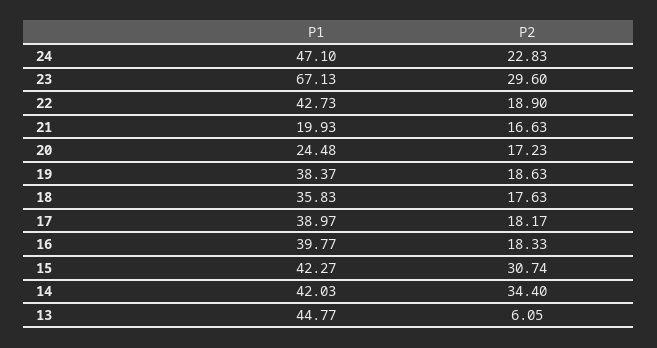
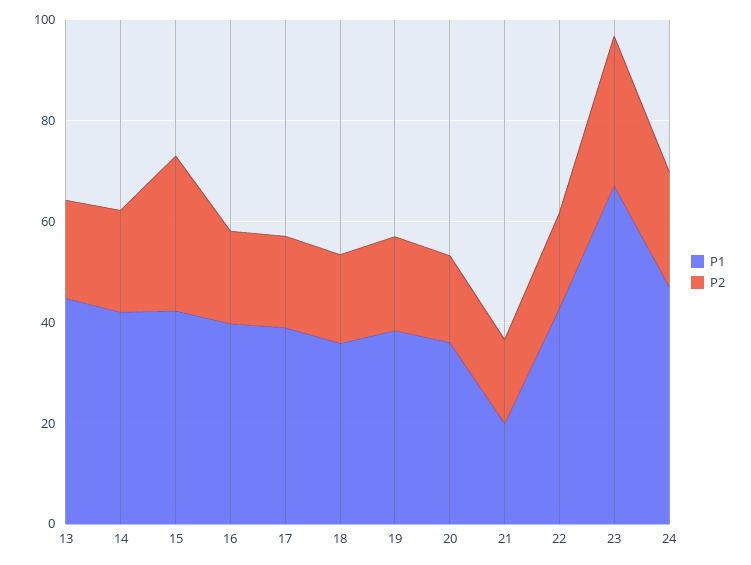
P1, 20: 24.48 -> 35
P2, 14: 34.4 -> 20
P2, 13: 6.05 -> 20

